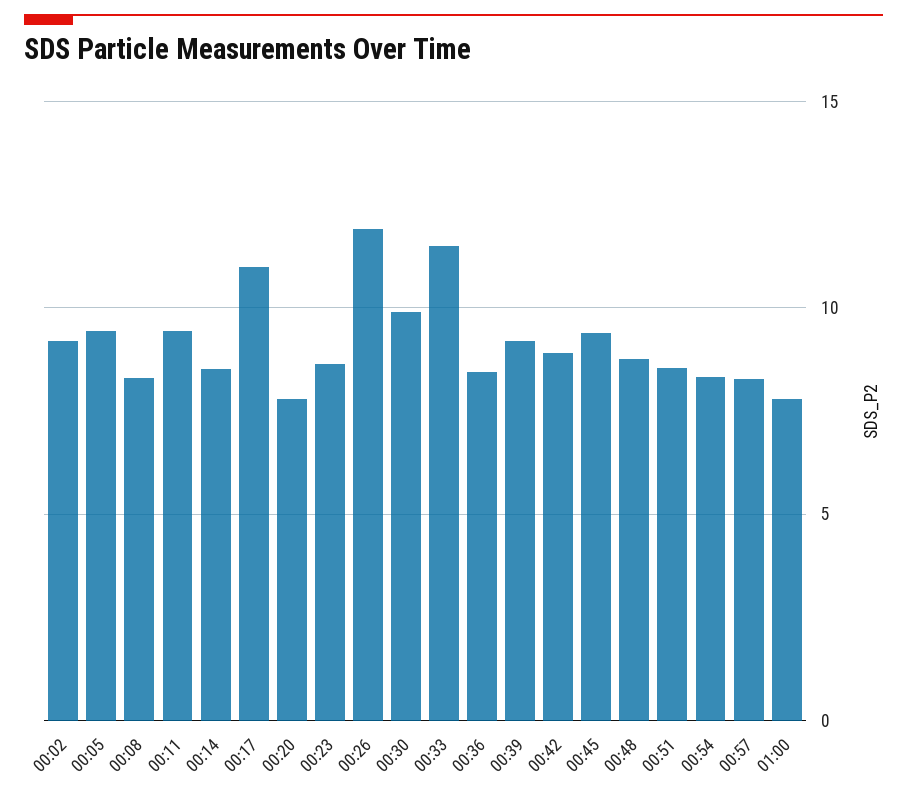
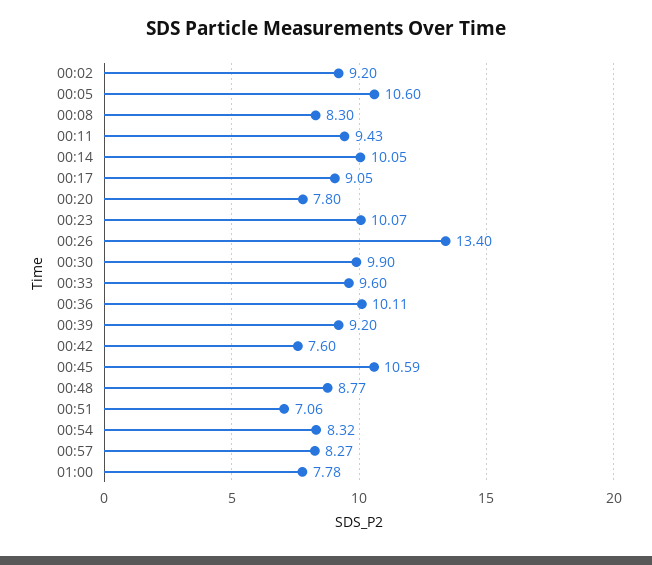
00:05: 9.5 -> 10.6
00:14: 8.5 -> 10.05
00:17: 11 -> 9.05
00:23: 8.5 -> 10.07
00:26: 12 -> 13.4
00:33: 11.5 -> 9.6
00:36: 8.5 -> 10.11
00:42: 9 -> 7.6
00:45: 9.5 -> 10.59
00:51: 8.5 -> 7.06

